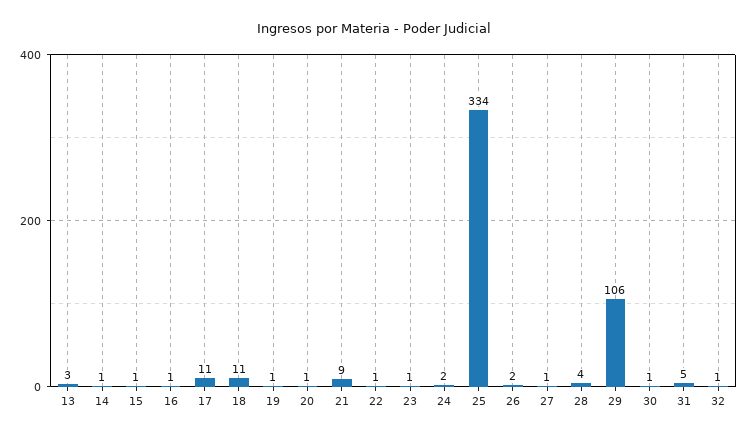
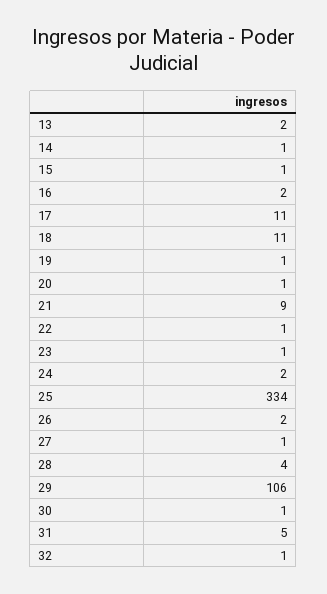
13: 3 -> 2
16: 1 -> 2

